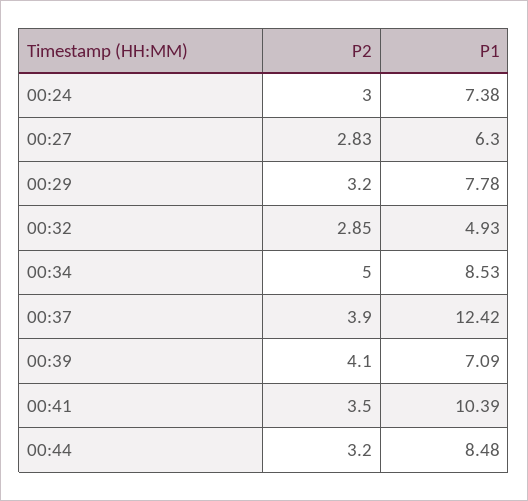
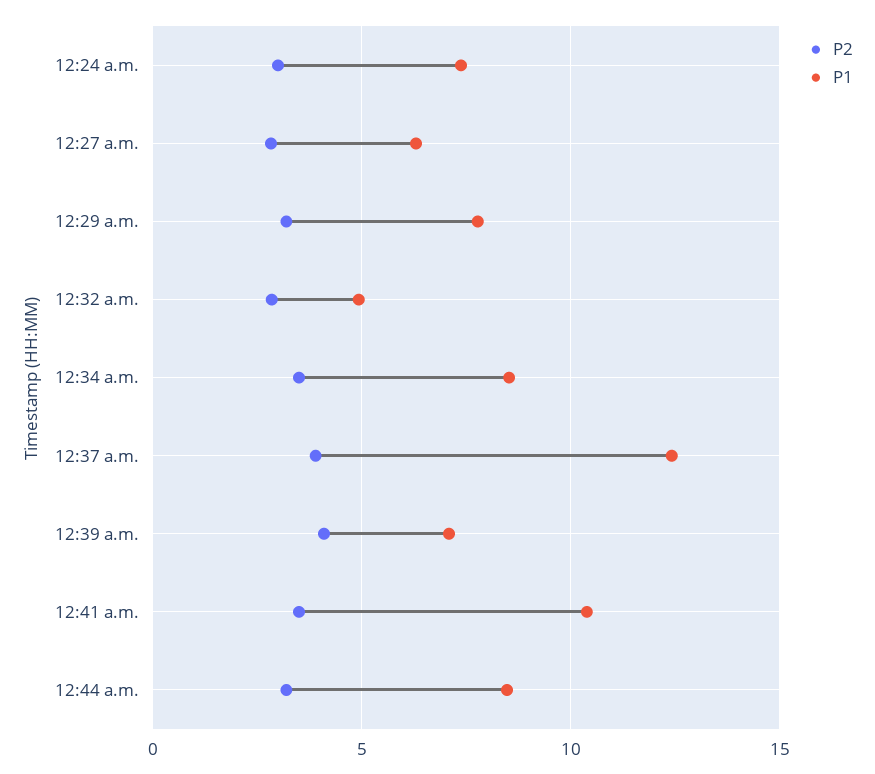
P2, 00:34: 5 -> 3.5

